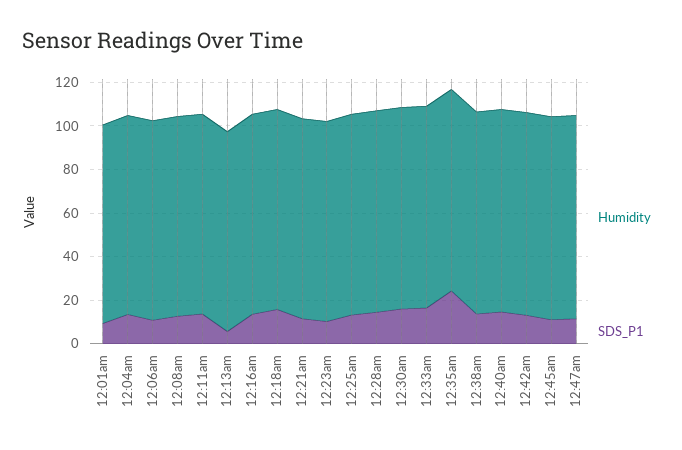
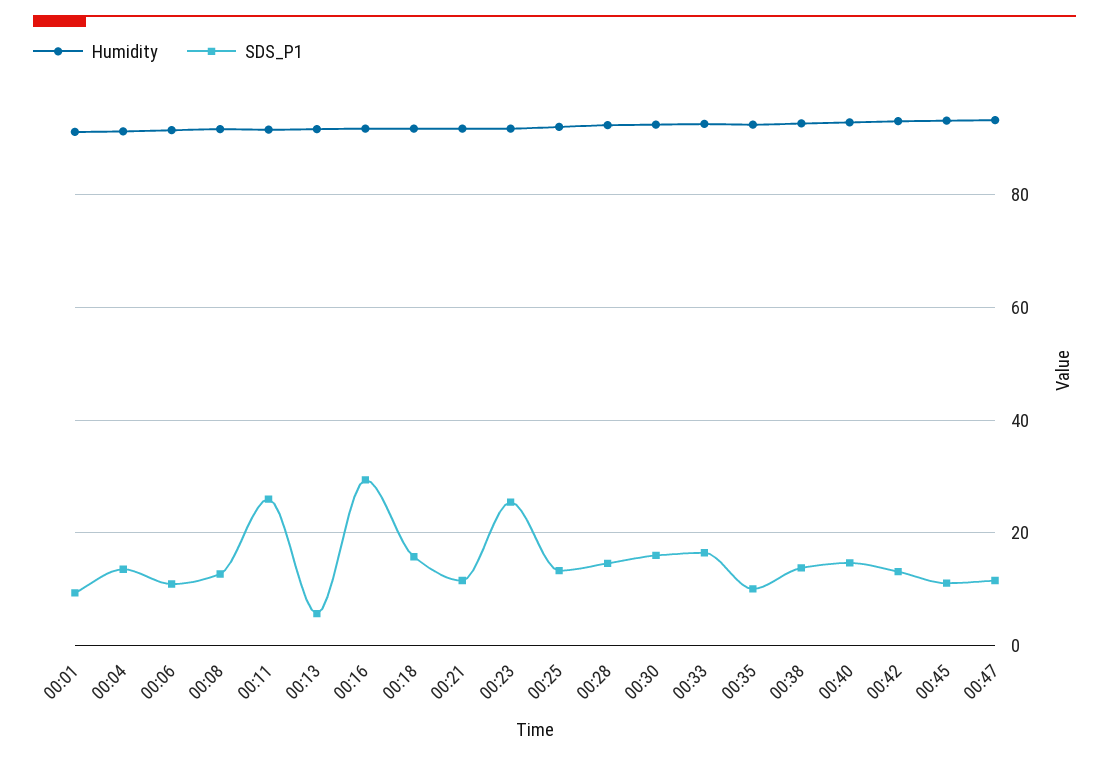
SDS_P1, 12:11am: 15 -> 26
SDS_P1, 12:16am: 15 -> 30
SDS_P1, 12:23am: 10 -> 26
SDS_P1, 12:35am: 25 -> 10

